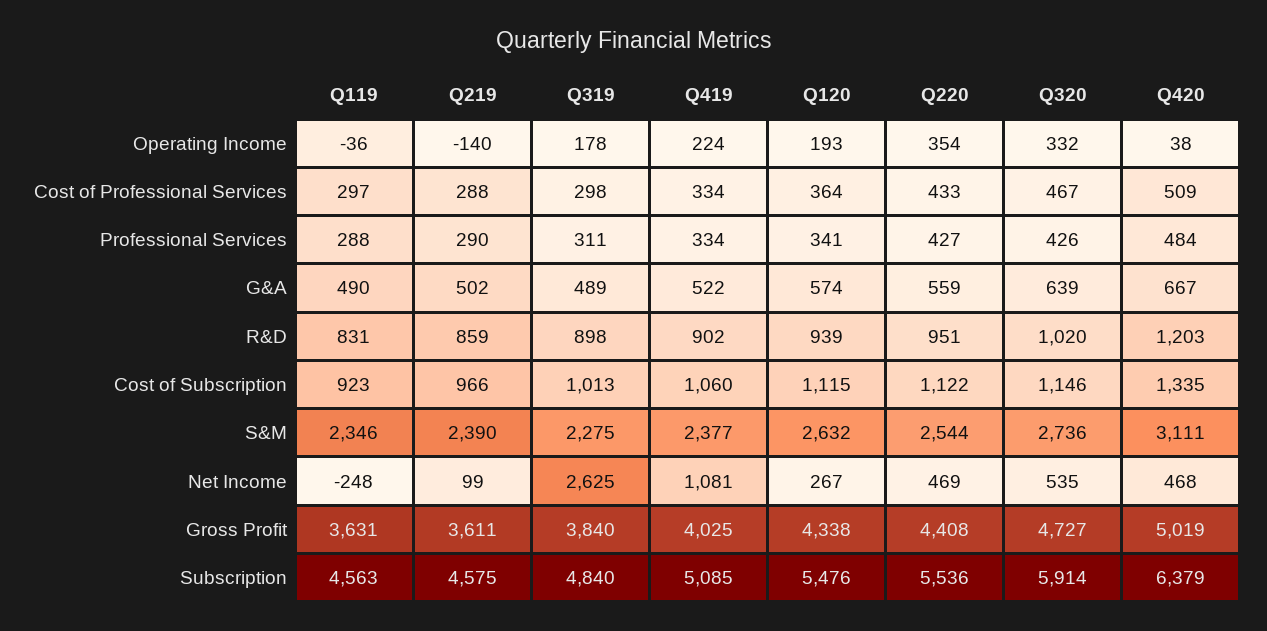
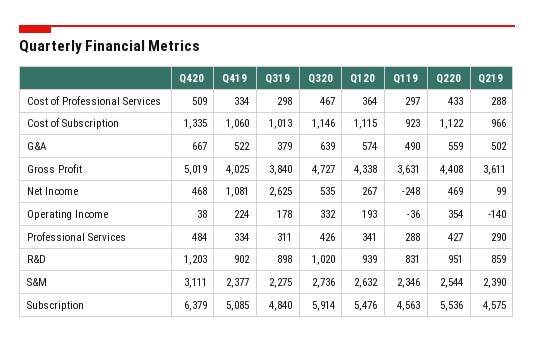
Q319, G&A: 489 -> 379

